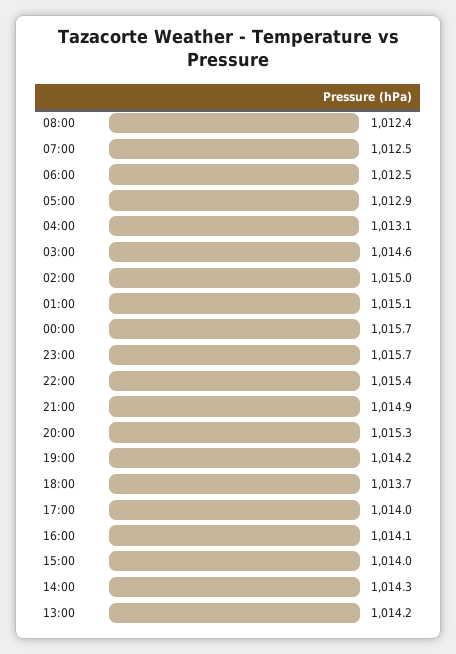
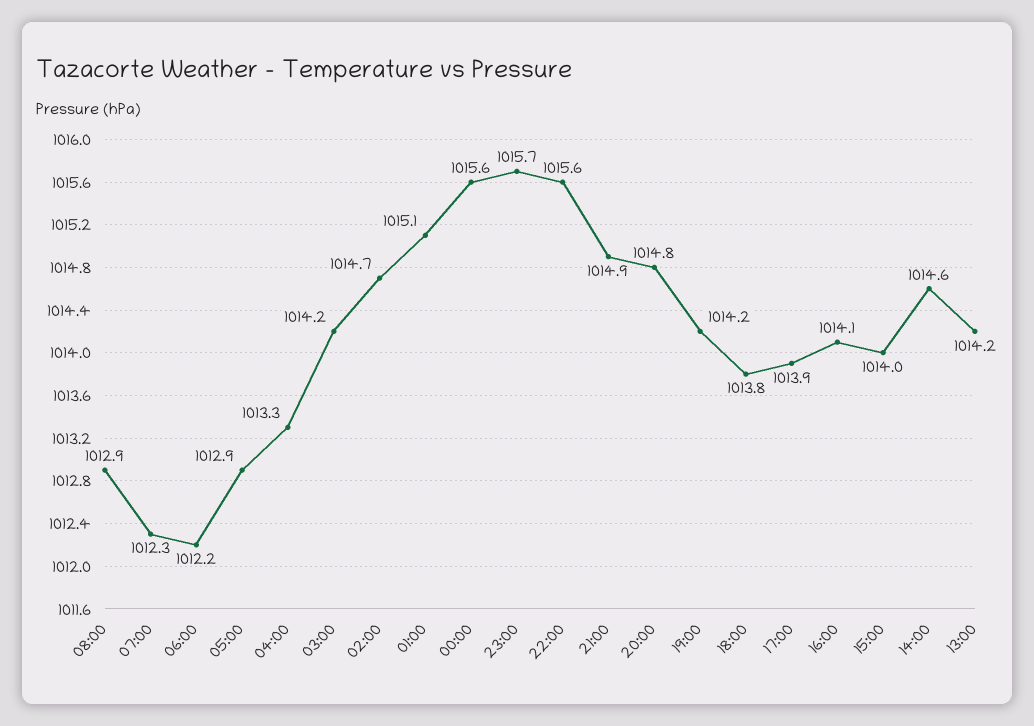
08:00: 1012.4 -> 1012.9
07:00: 1012.5 -> 1012.3
06:00: 1012.5 -> 1012.2
04:00: 1013.1 -> 1013.3
03:00: 1014.6 -> 1014.2
02:00: 1015 -> 1014.7
00:00: 1015.7 -> 1015.6
22:00: 1015.4 -> 1015.6
20:00: 1015.3 -> 1014.8
18:00: 1013.7 -> 1013.8
17:00: 1014 -> 1013.9
14:00: 1014.3 -> 1014.6

